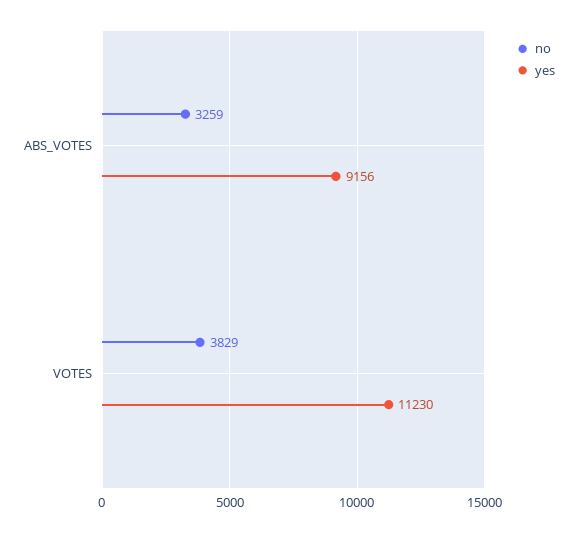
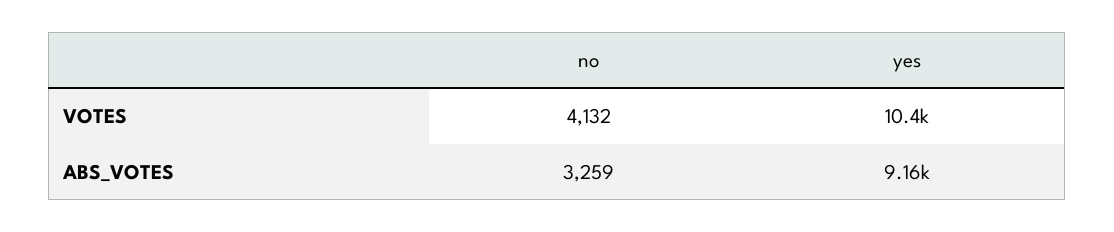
no, VOTES: 3829 -> 4132
yes, VOTES: 11230 -> 10400

